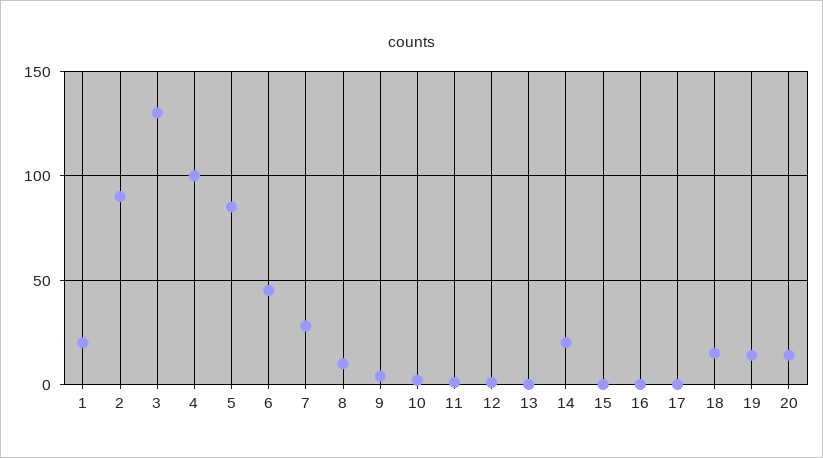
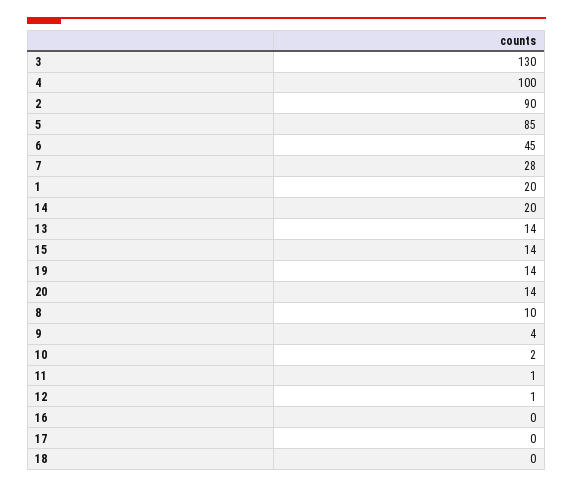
13: 0 -> 14
15: 0 -> 14
18: 15 -> 0

